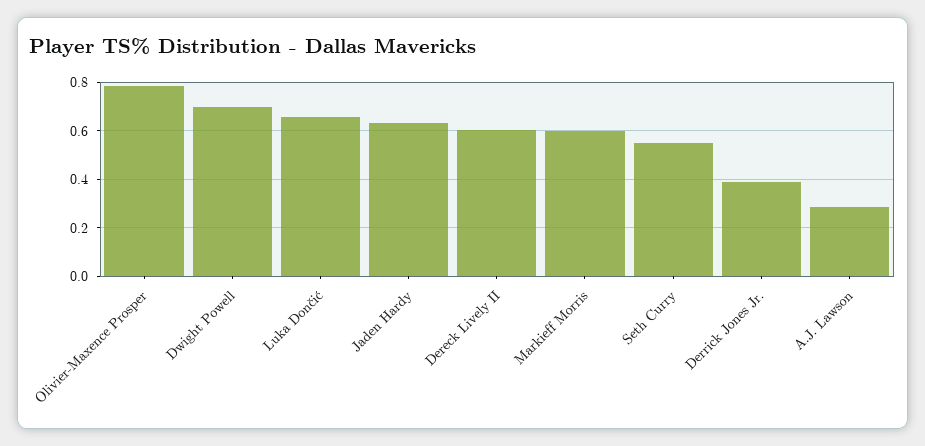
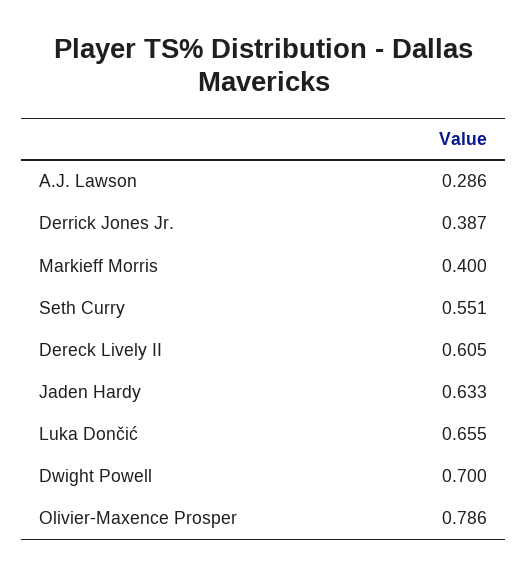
Markieff Morris: 0.6 -> 0.4

